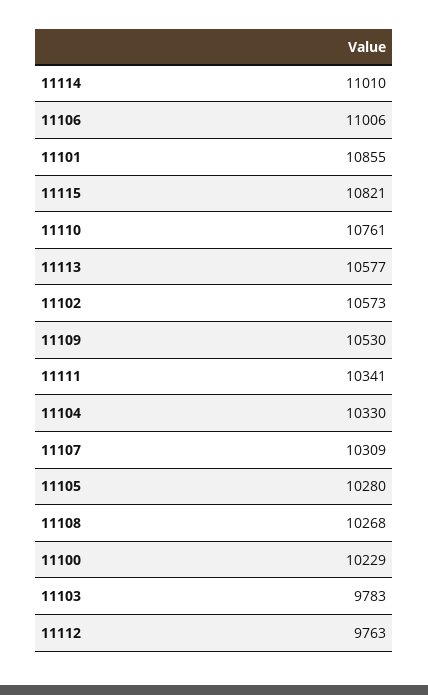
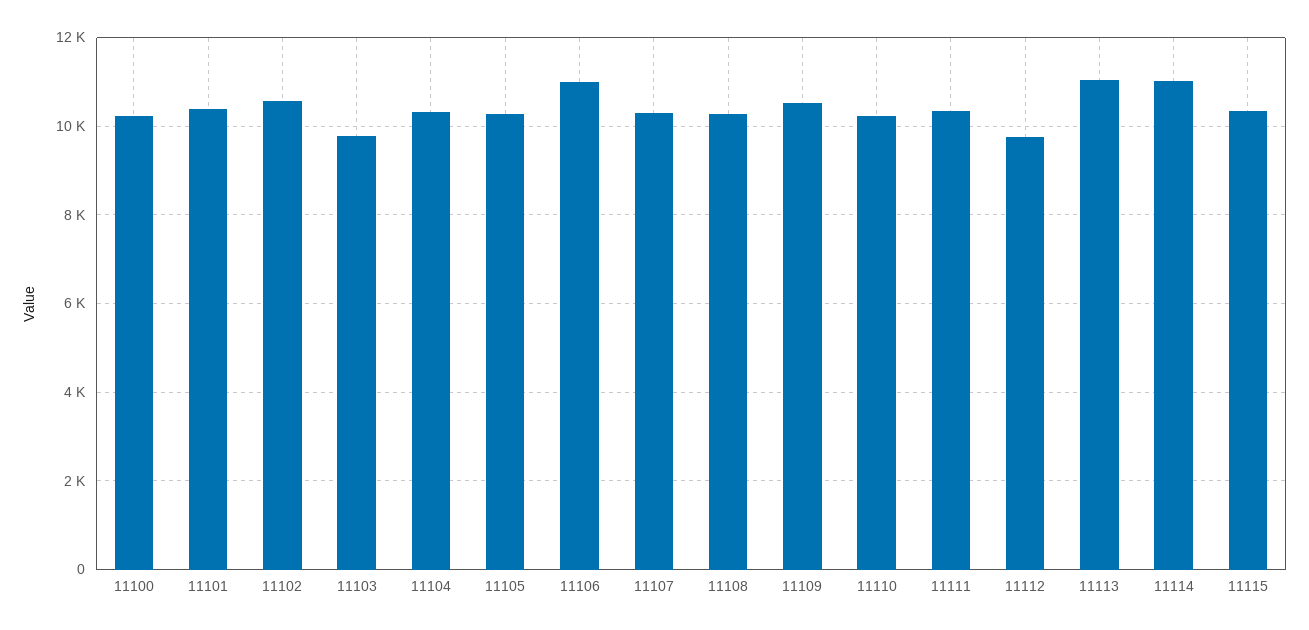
11101: 10855 -> 10400
11115: 10821 -> 10400
11110: 10761 -> 10200
11113: 10577 -> 11000

